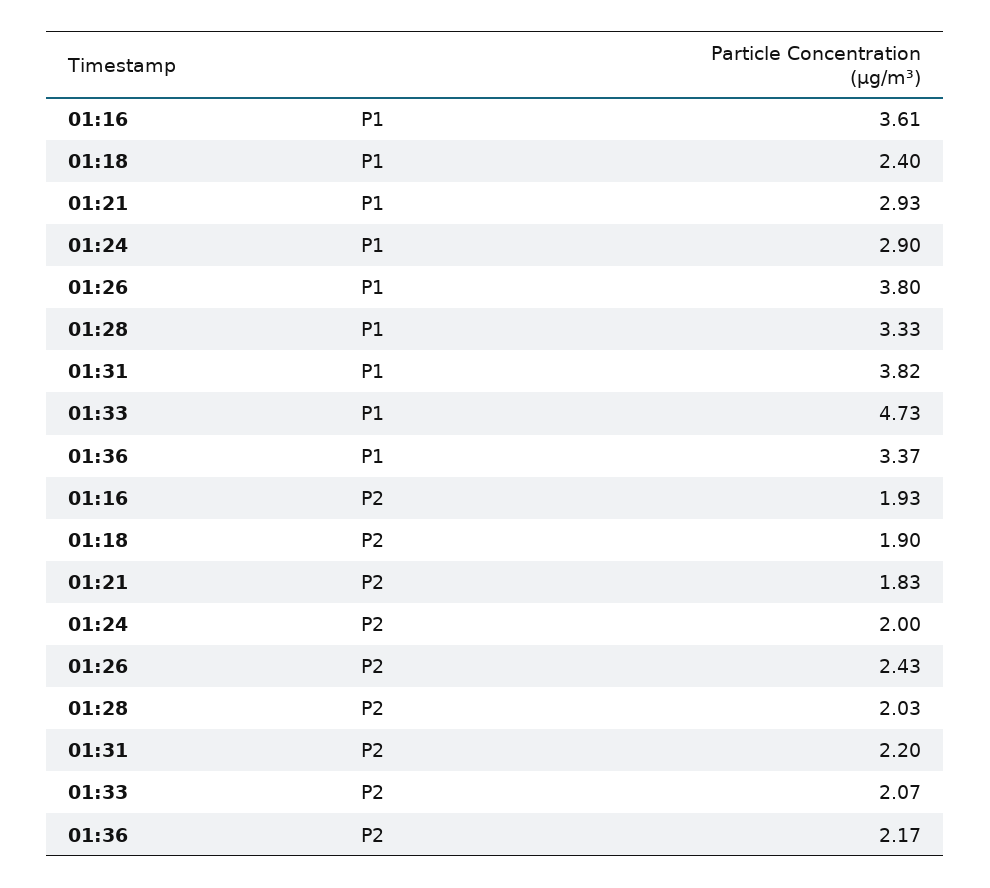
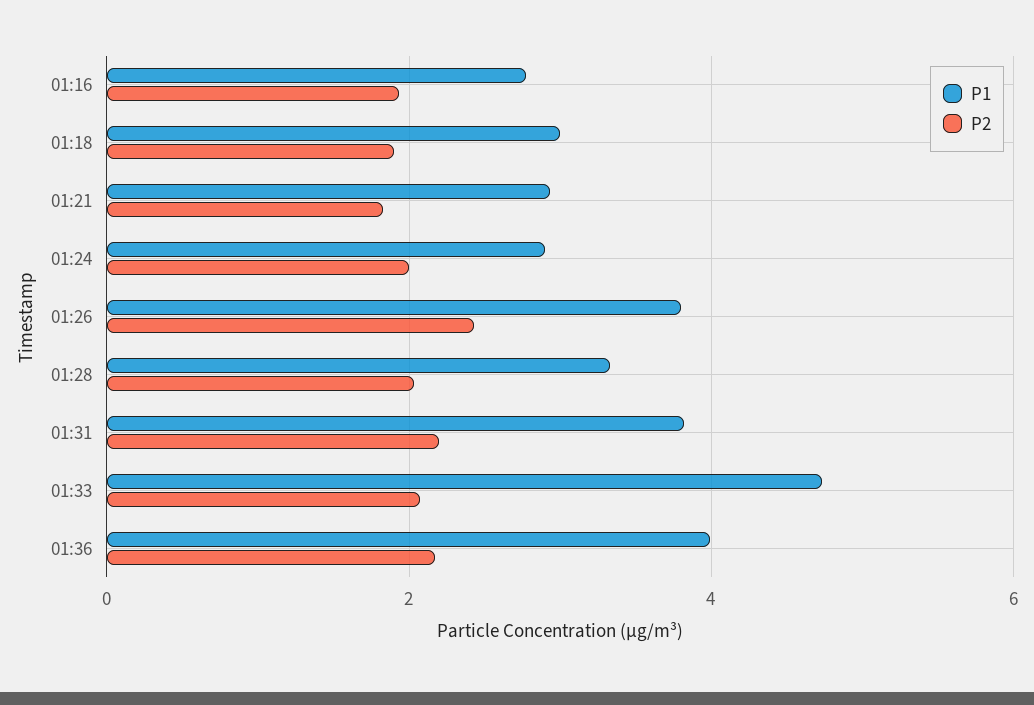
P1, 01:16: 3.61 -> 2.8
P1, 01:18: 2.4 -> 3
P1, 01:36: 3.37 -> 4

